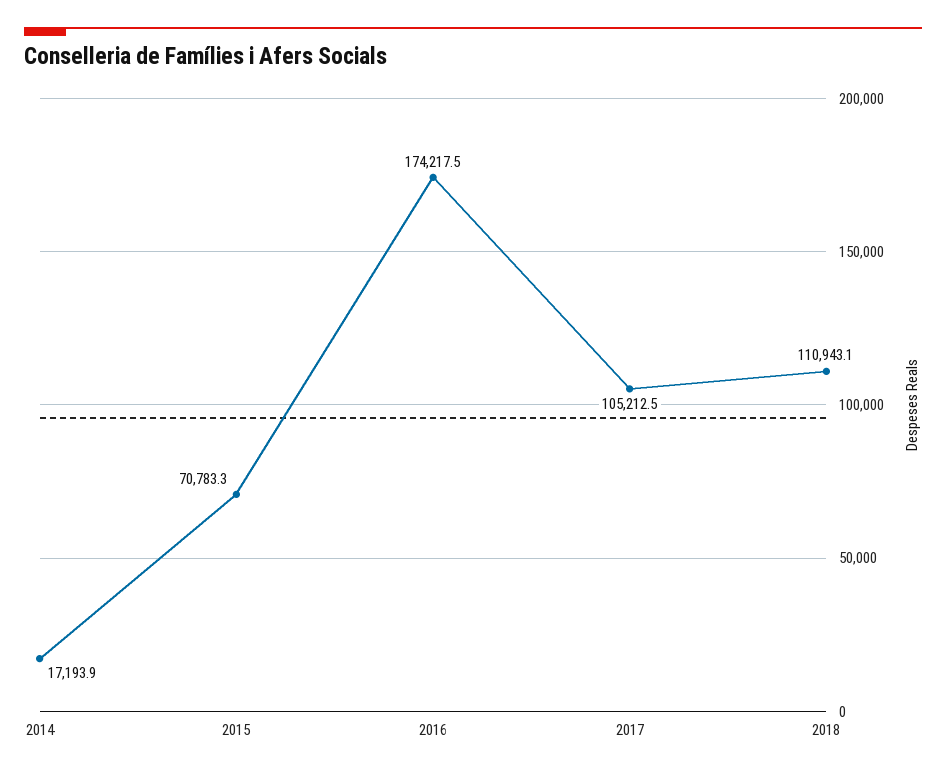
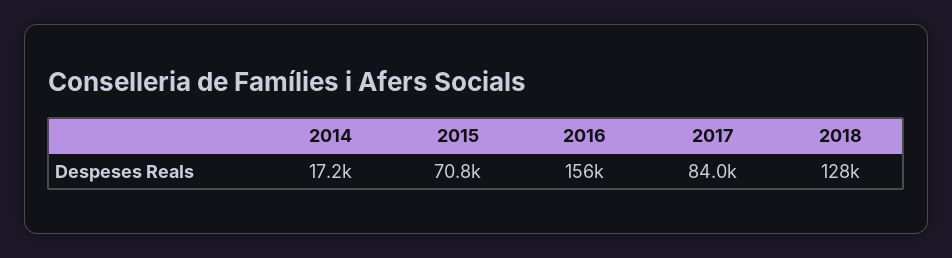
2016: 174217.5 -> 156000
2017: 105212.5 -> 84000
2018: 110943.1 -> 128000

